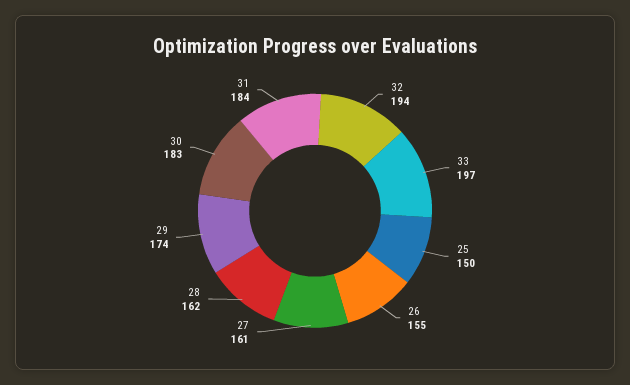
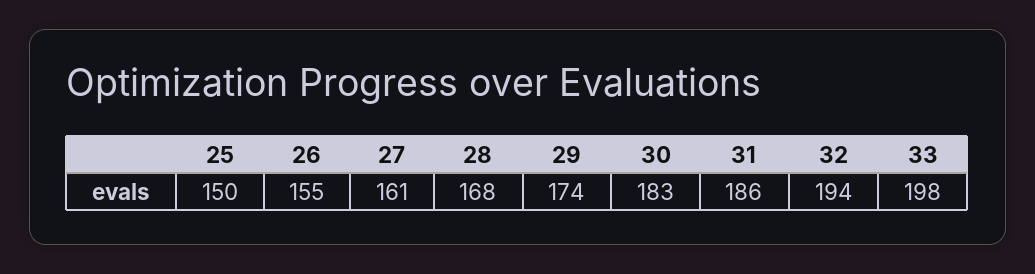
33: 197 -> 198
28: 162 -> 168
31: 184 -> 186

